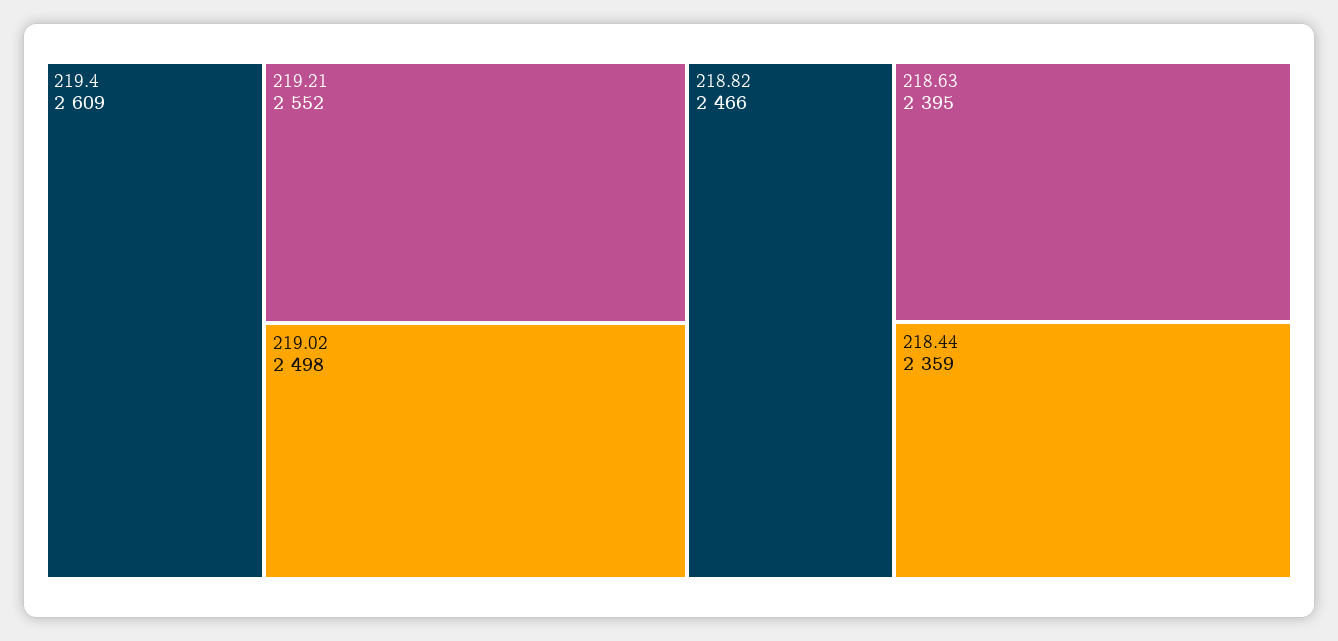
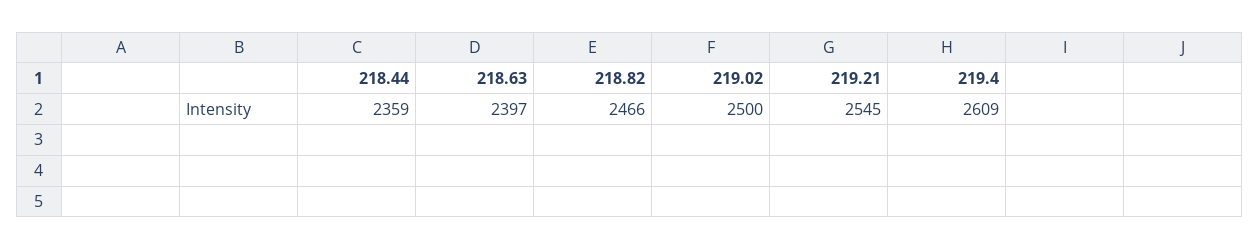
219.21: 2552 -> 2545
219.02: 2498 -> 2500
218.63: 2395 -> 2397

